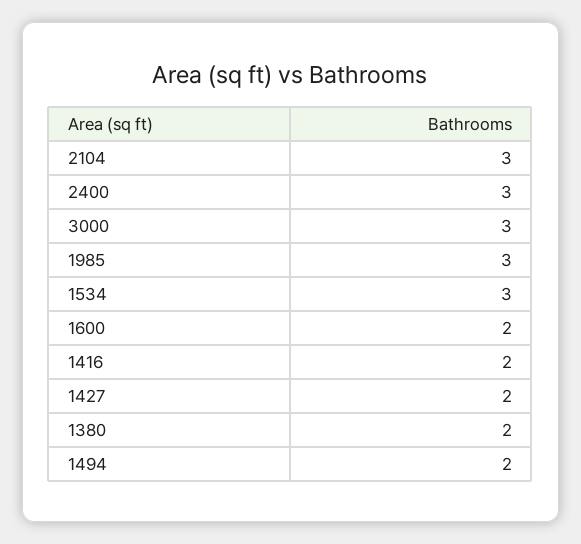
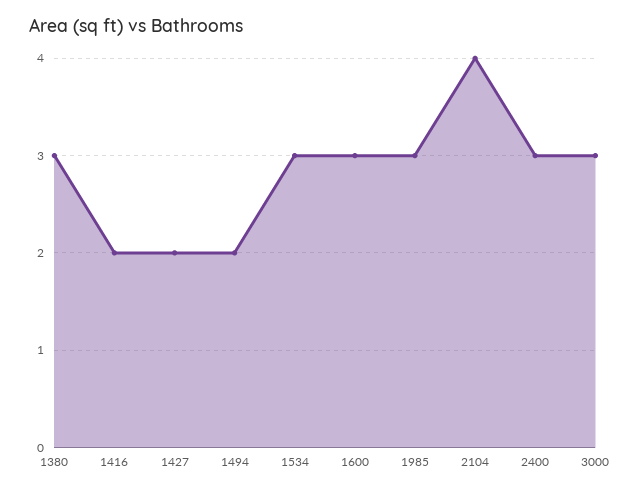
2104: 3 -> 4
1600: 2 -> 3
1380: 2 -> 3

